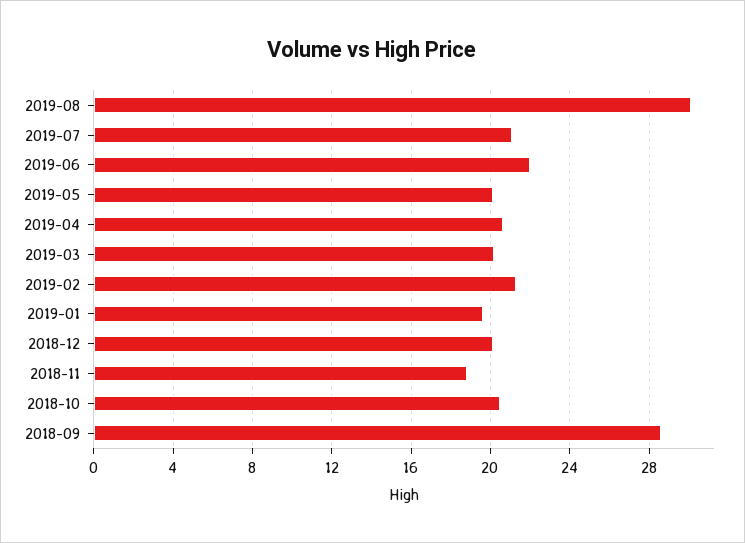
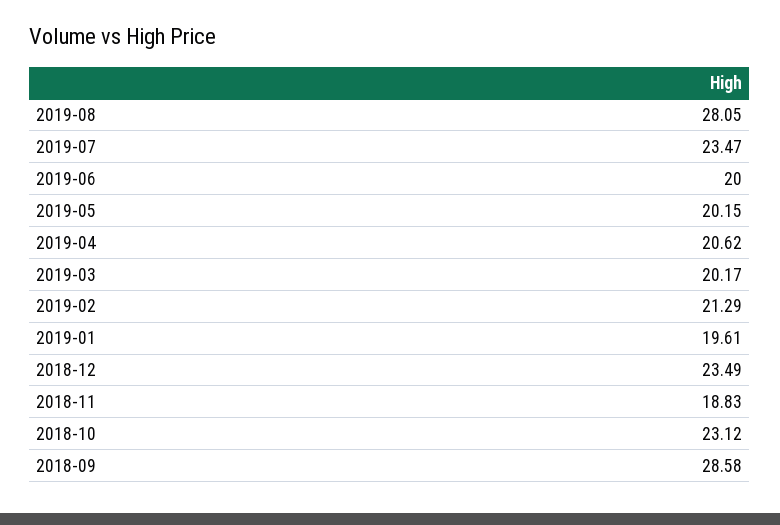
2019-08: 30 -> 28.05
2019-07: 21 -> 23.47
2019-06: 22 -> 20
2018-12: 20 -> 23.49
2018-10: 20.5 -> 23.12

